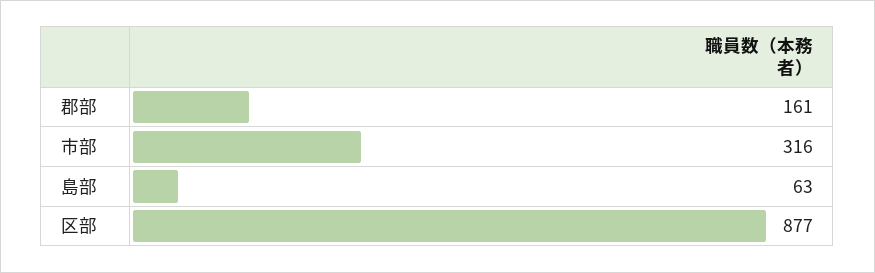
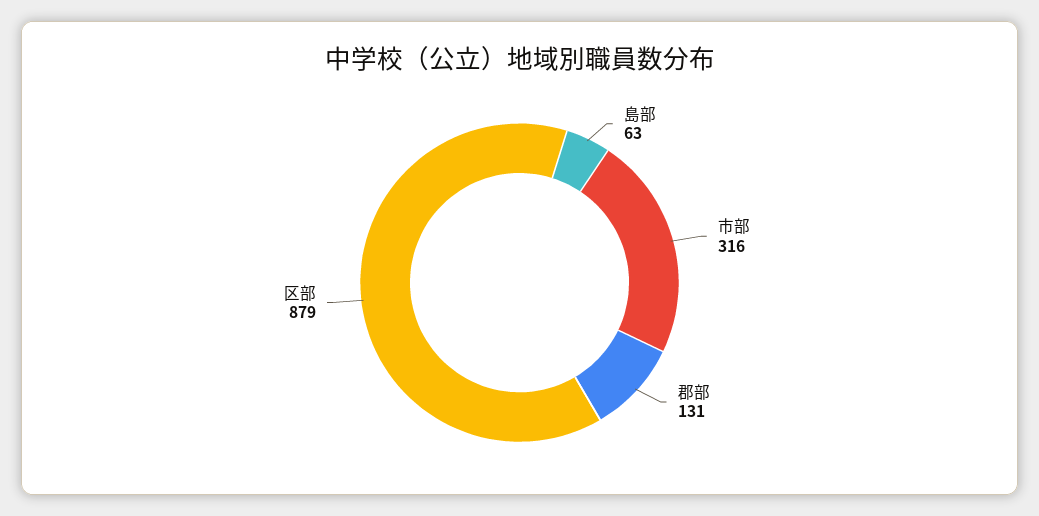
郡部: 161 -> 131
区部: 877 -> 879

